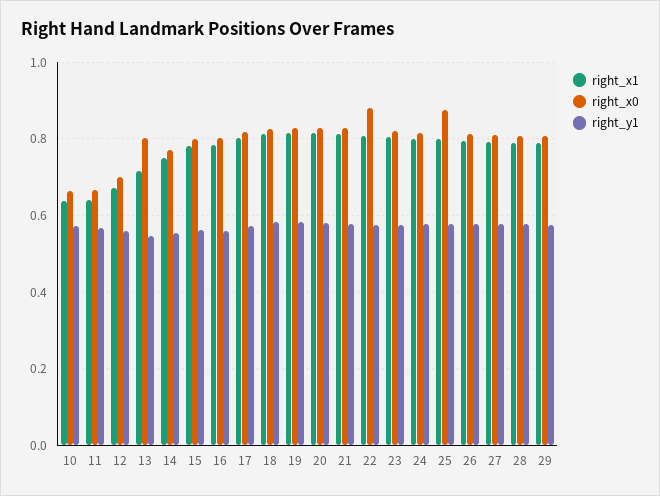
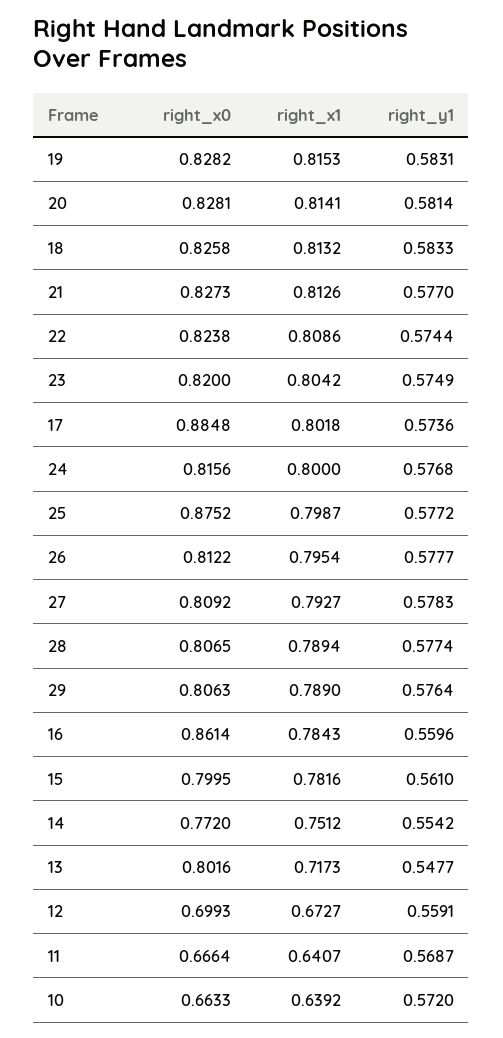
right_x0, 16: 0.8 -> 0.8614
right_x0, 17: 0.82 -> 0.8848
right_x0, 22: 0.88 -> 0.8238

